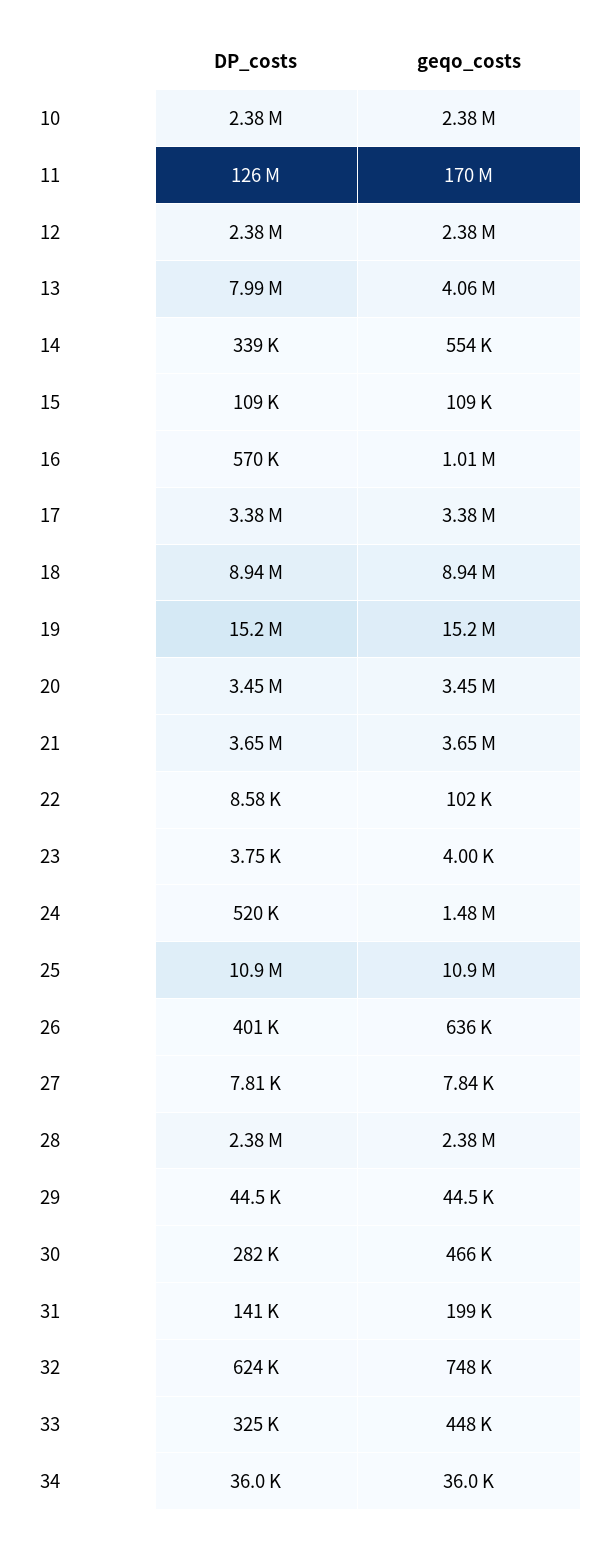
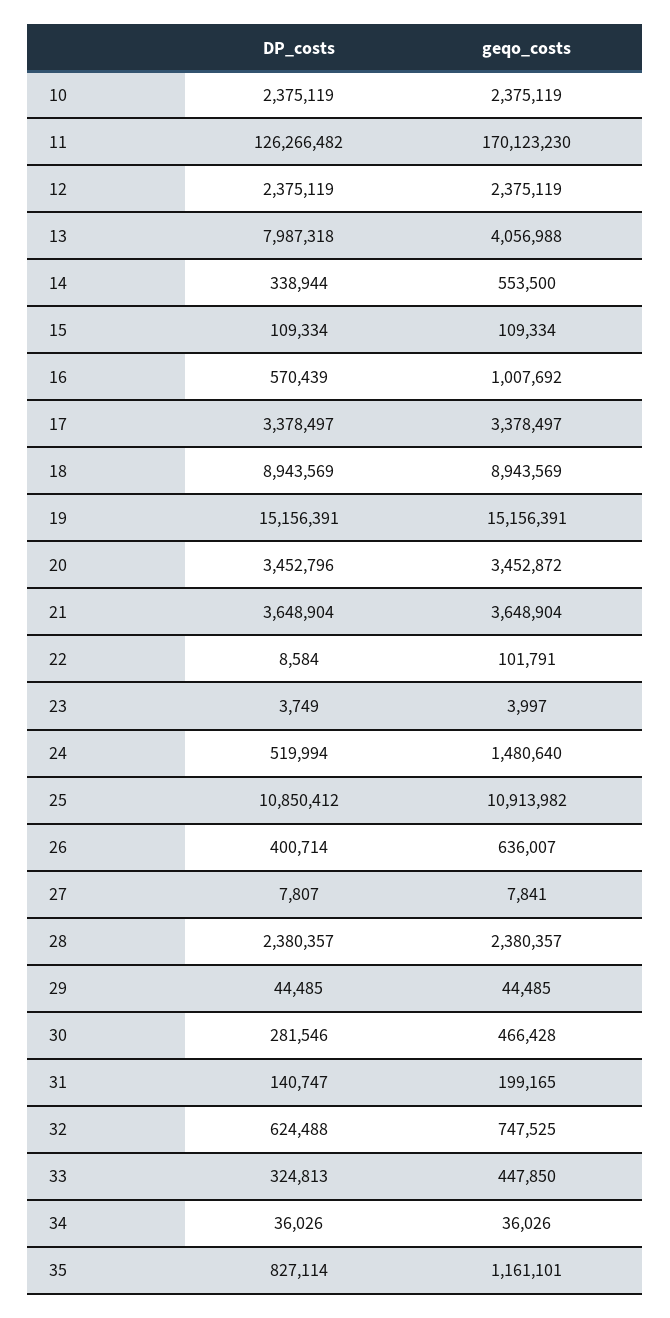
DP_costs, 35: none -> 827114
geqo_costs, 35: none -> 1161101

